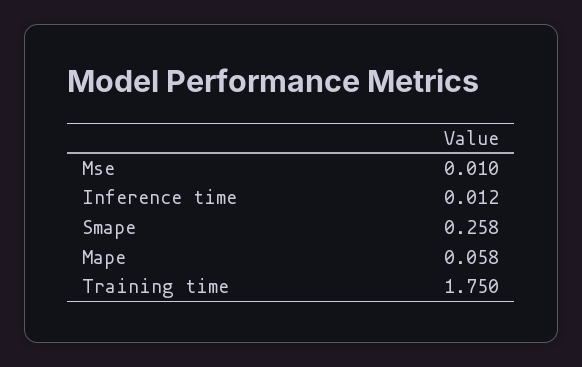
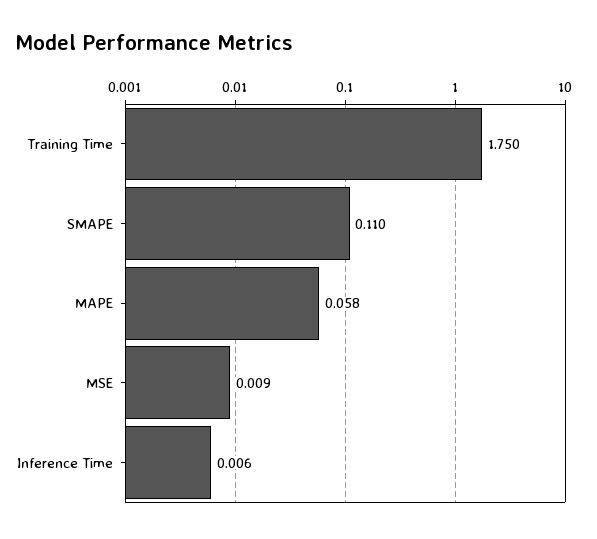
Mse: 0.01 -> 0.009
Inference time: 0.012 -> 0.006
Smape: 0.258 -> 0.11

